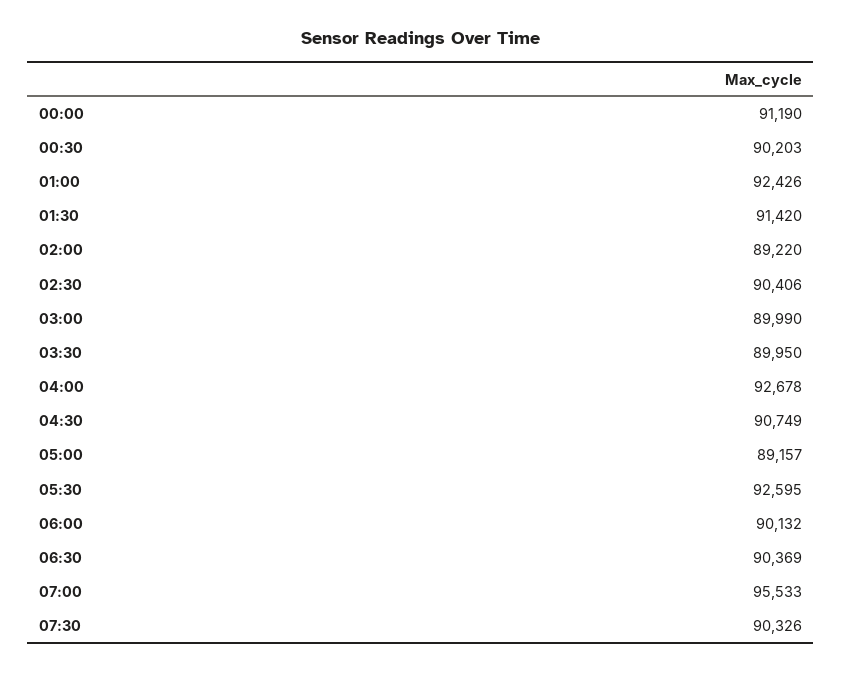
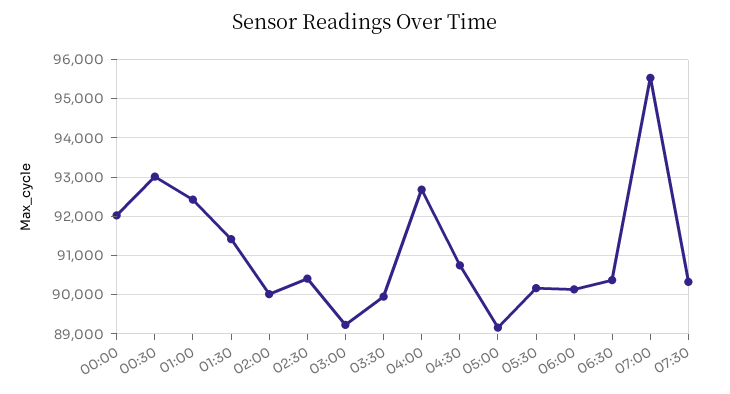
00:00: 91190 -> 92000
00:30: 90203 -> 93000
02:00: 89220 -> 90000
03:00: 89990 -> 89200
05:30: 92595 -> 90200

